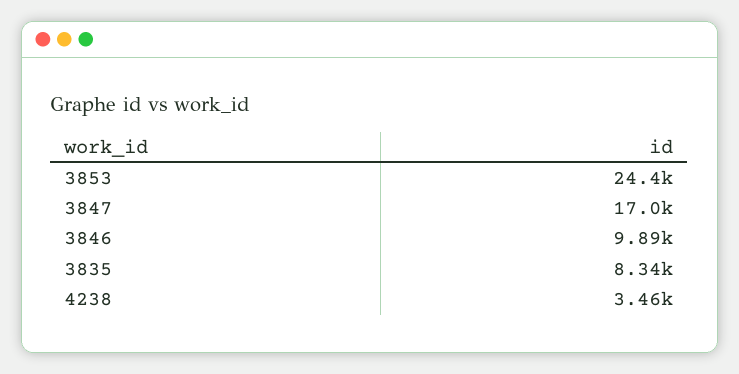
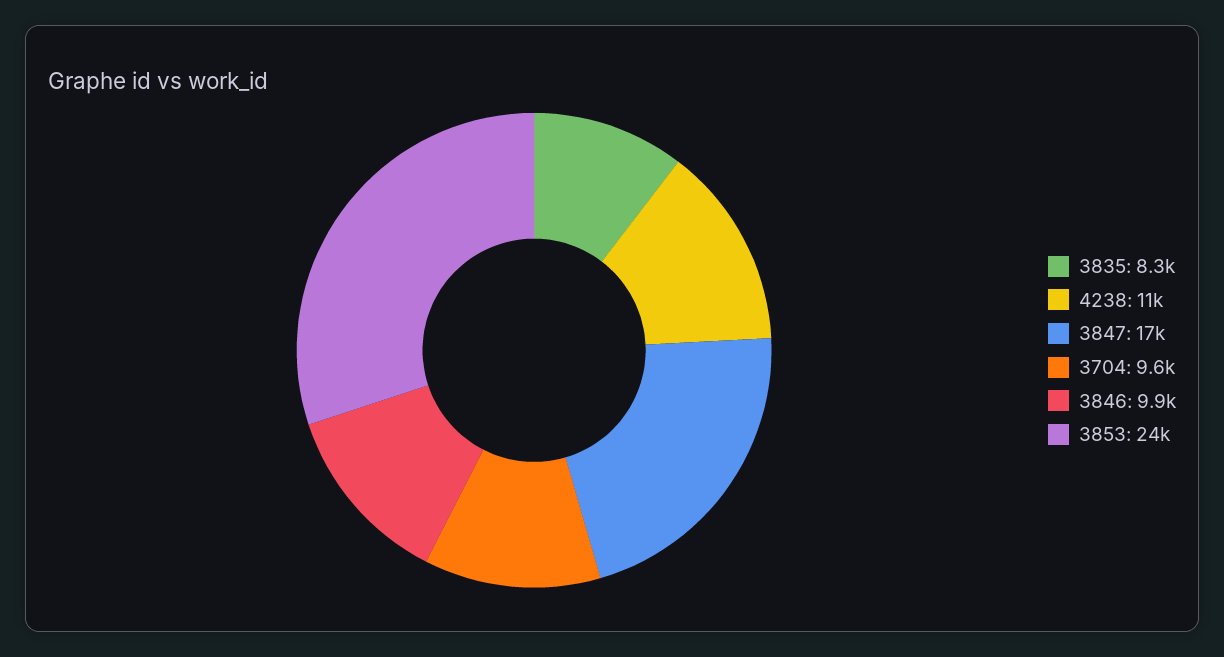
4238: 3460 -> 11000
3704: none -> 9600

